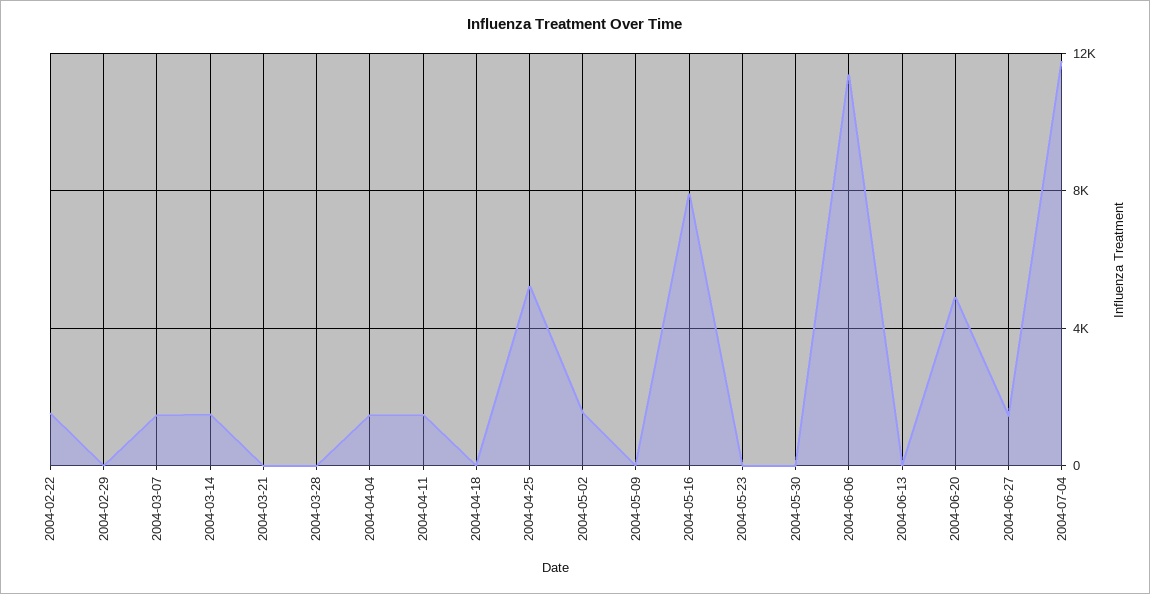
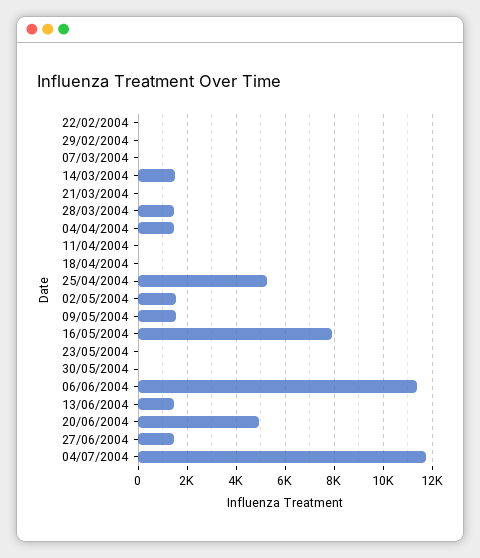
2004-02-22: 1500 -> 0
2004-03-07: 1500 -> 0
2004-03-28: 0 -> 1500
2004-04-11: 1500 -> 0
2004-05-09: 0 -> 1500
2004-06-13: 0 -> 1500

